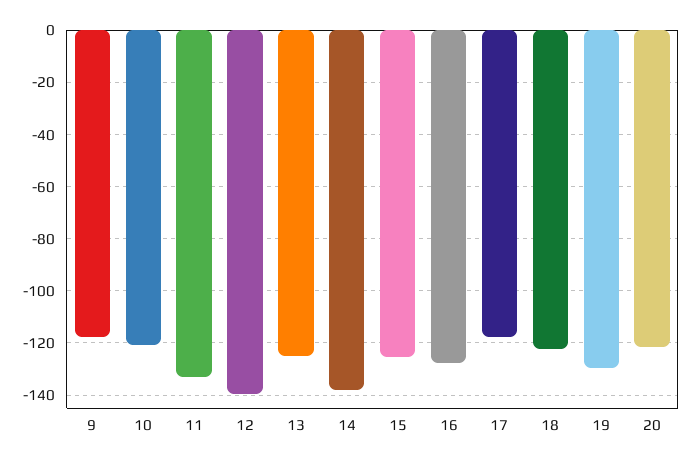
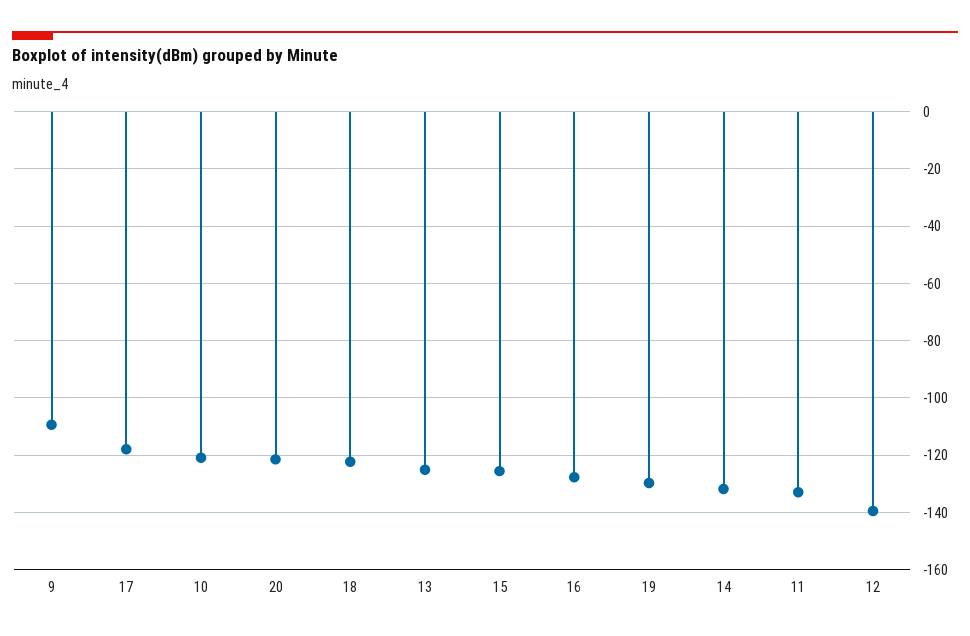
9: -117.5 -> -110
14: -137.5 -> -132.5

